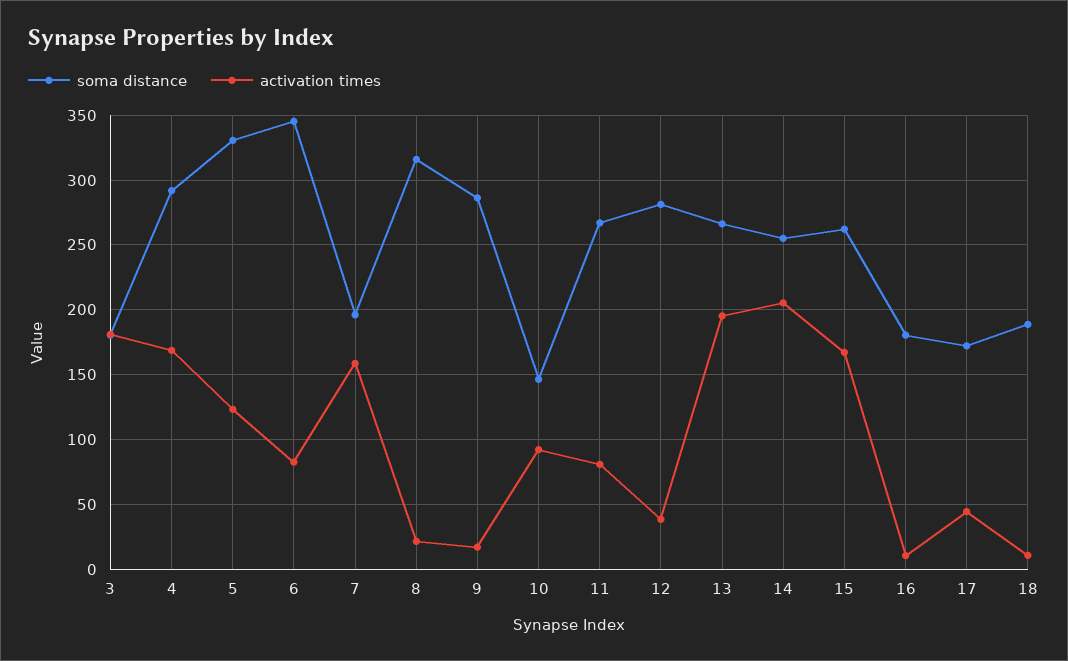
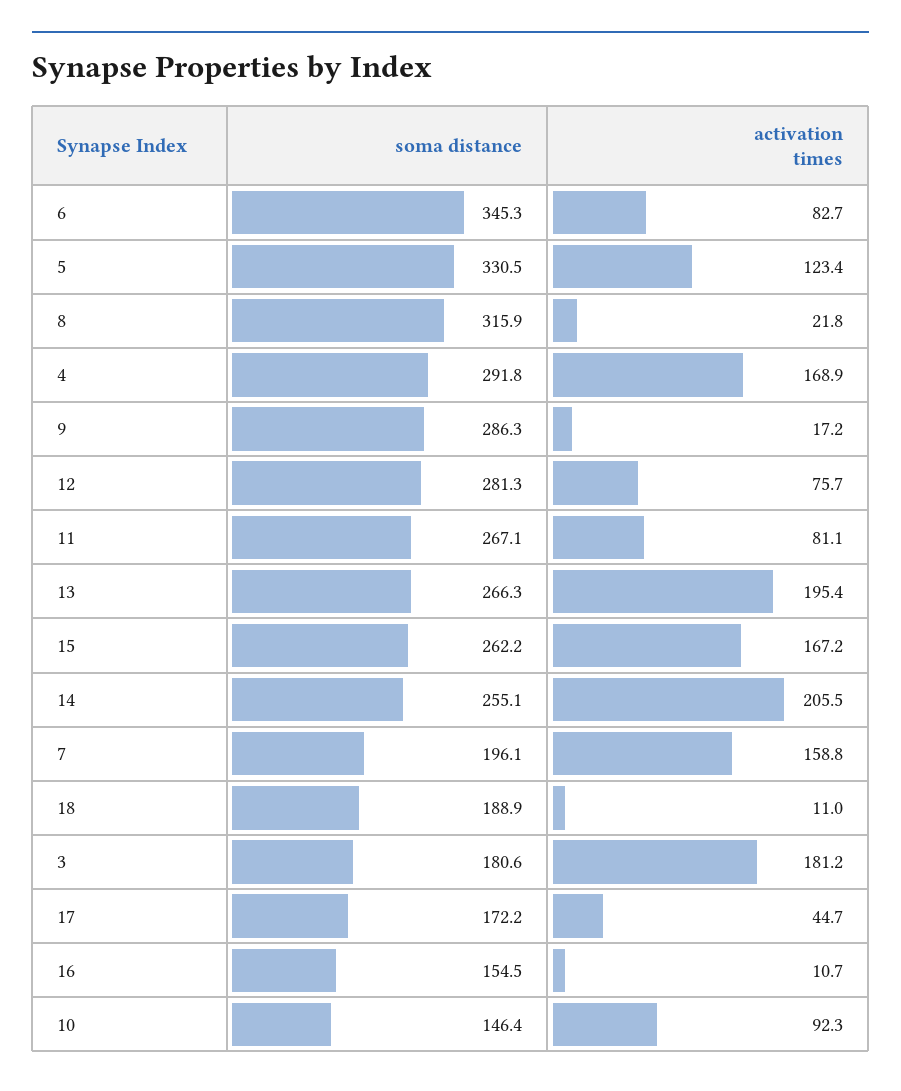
activation times, 12: 40 -> 75.7
soma distance, 16: 180 -> 154.5

